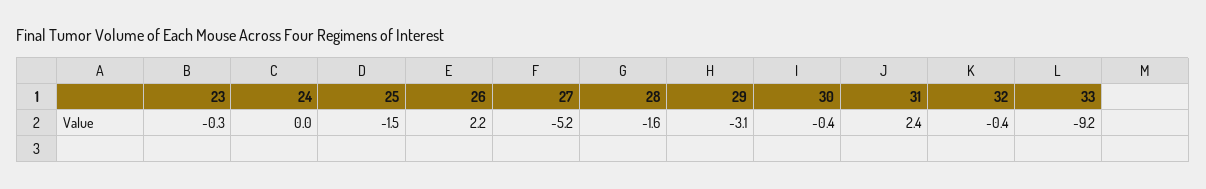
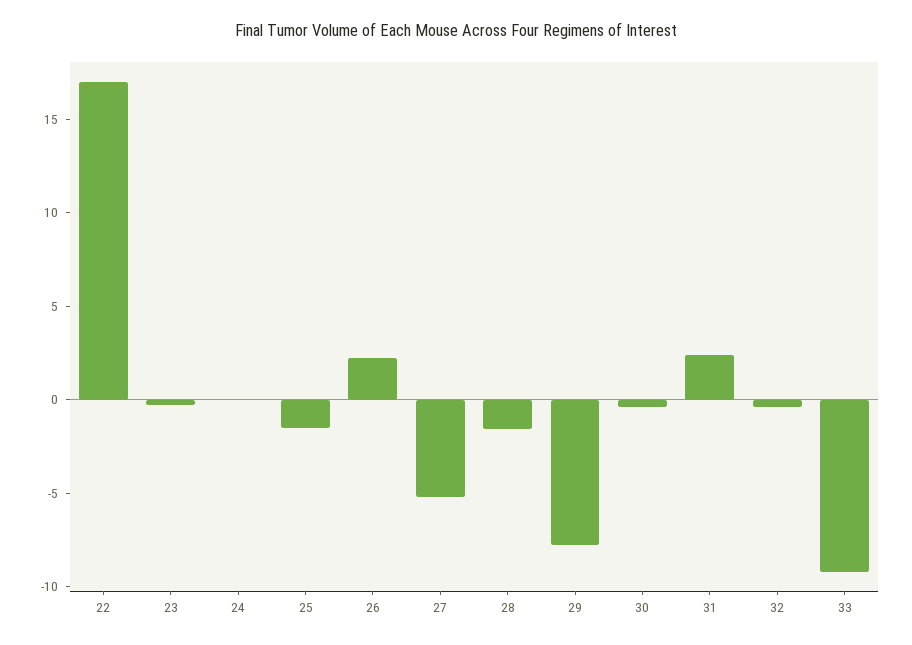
29: -3.1 -> -8
22: none -> 17

